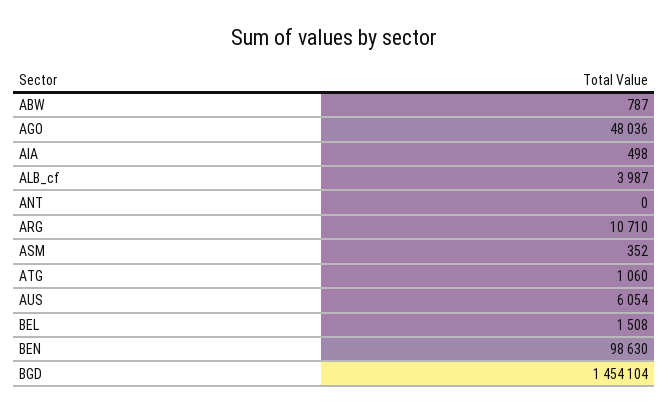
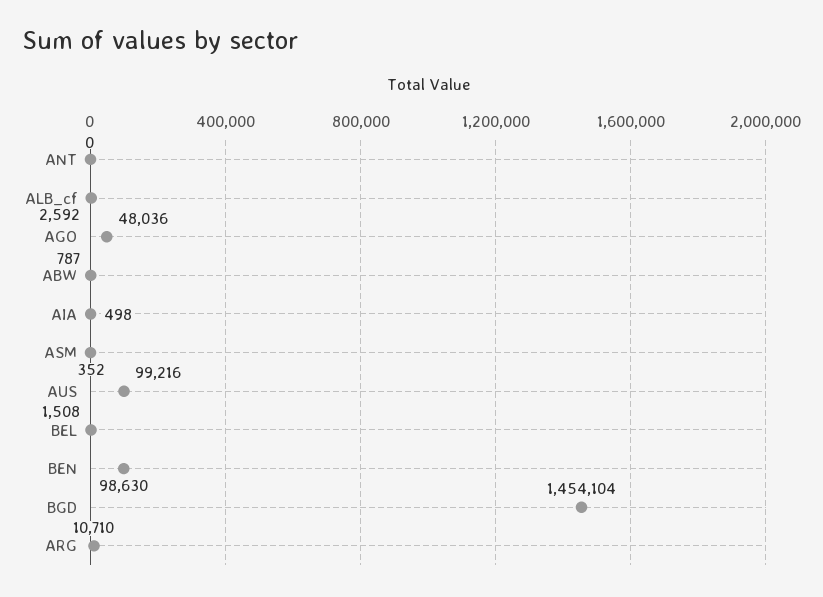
ALB_cf: 3987 -> 2592
ATG: 1060 -> none
AUS: 6054 -> 99216

